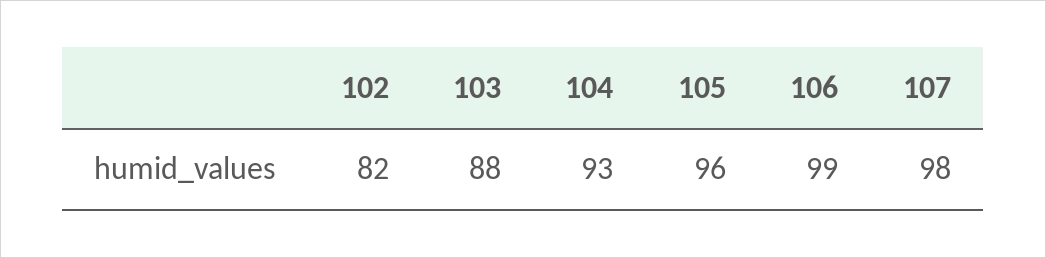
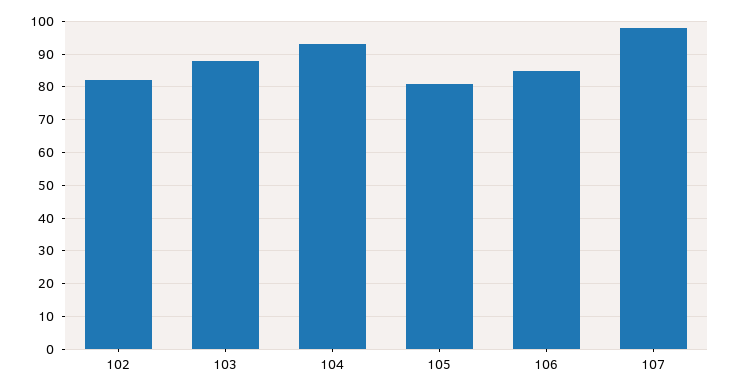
105: 96 -> 80
106: 99 -> 85

